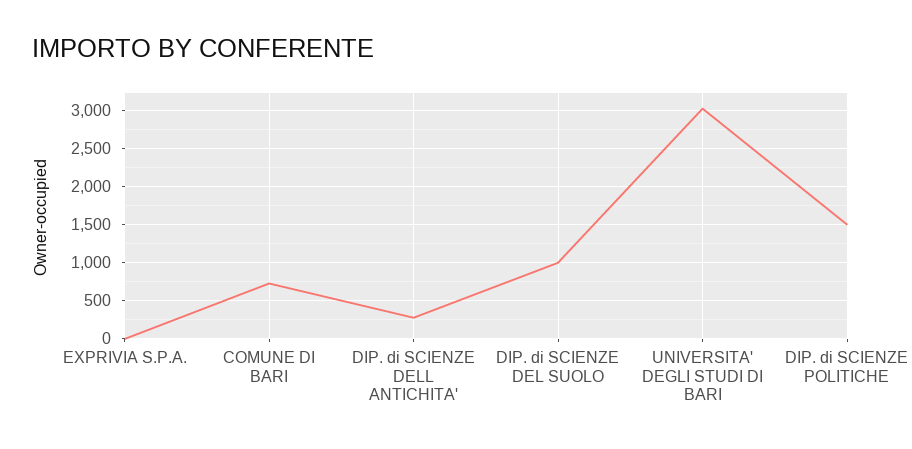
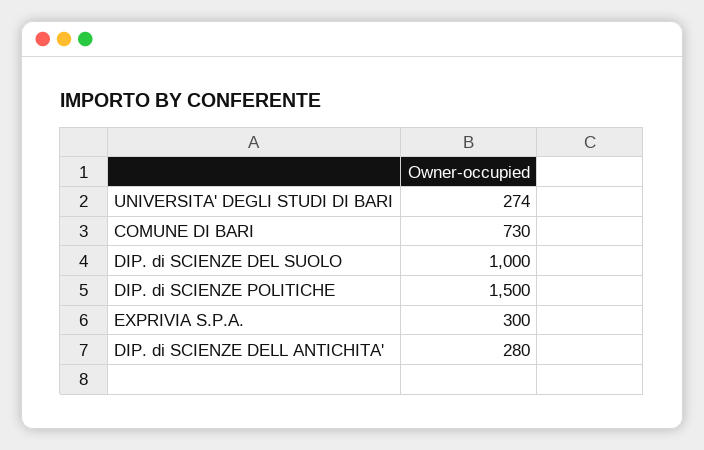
EXPRIVIA S.P.A.: 0 -> 300
UNIVERSITA' DEGLI STUDI DI BARI: 3000 -> 274

